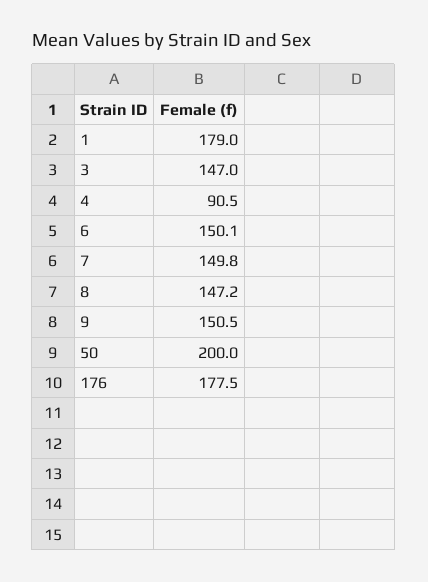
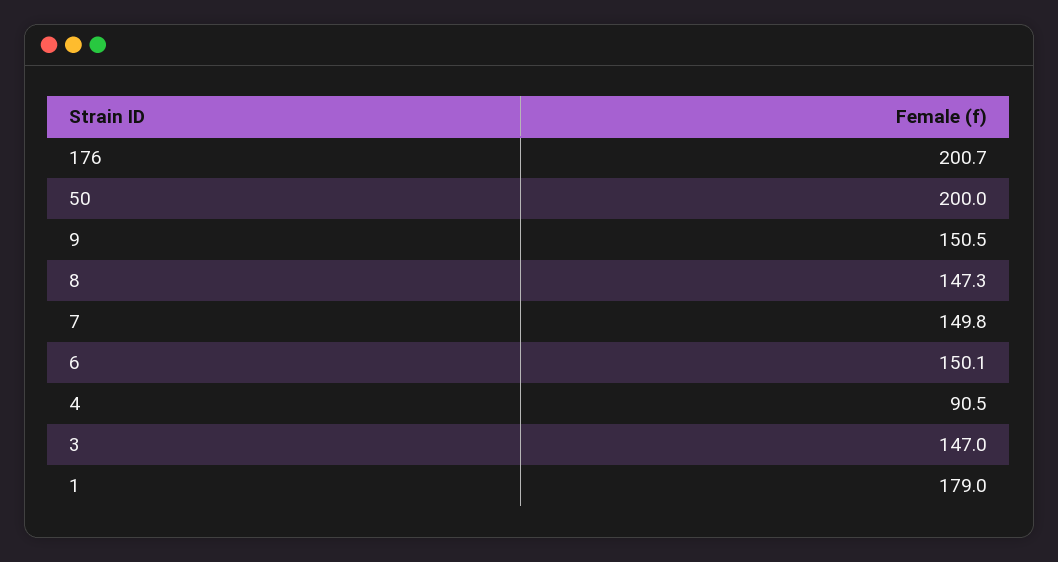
8: 147.2 -> 147.3
176: 177.5 -> 200.7

